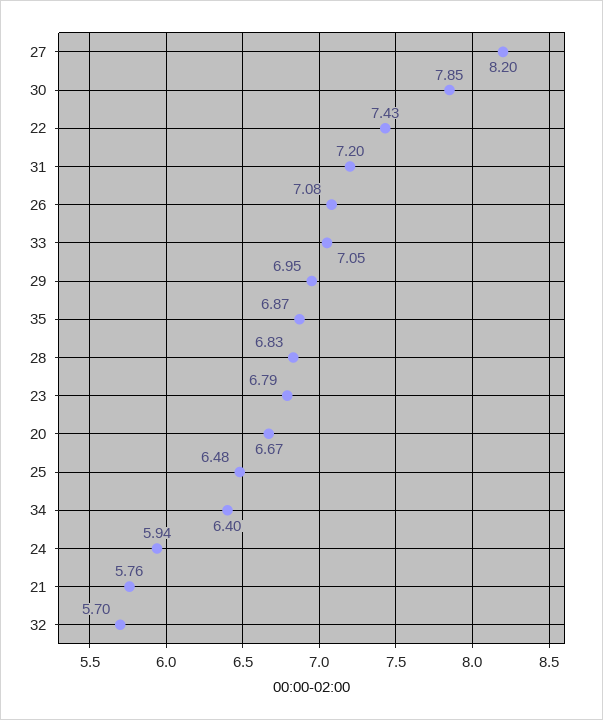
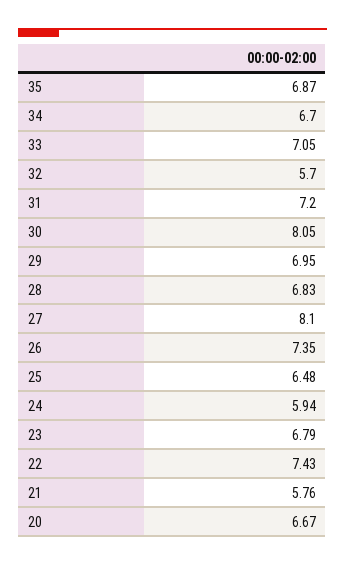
27: 8.2 -> 8.1
30: 7.85 -> 8.05
26: 7.08 -> 7.35
34: 6.4 -> 6.7

